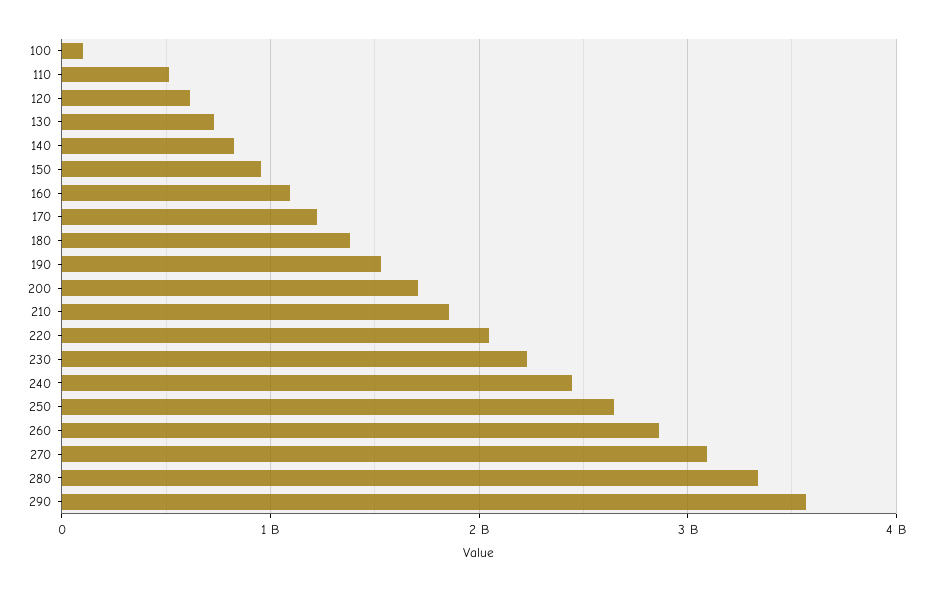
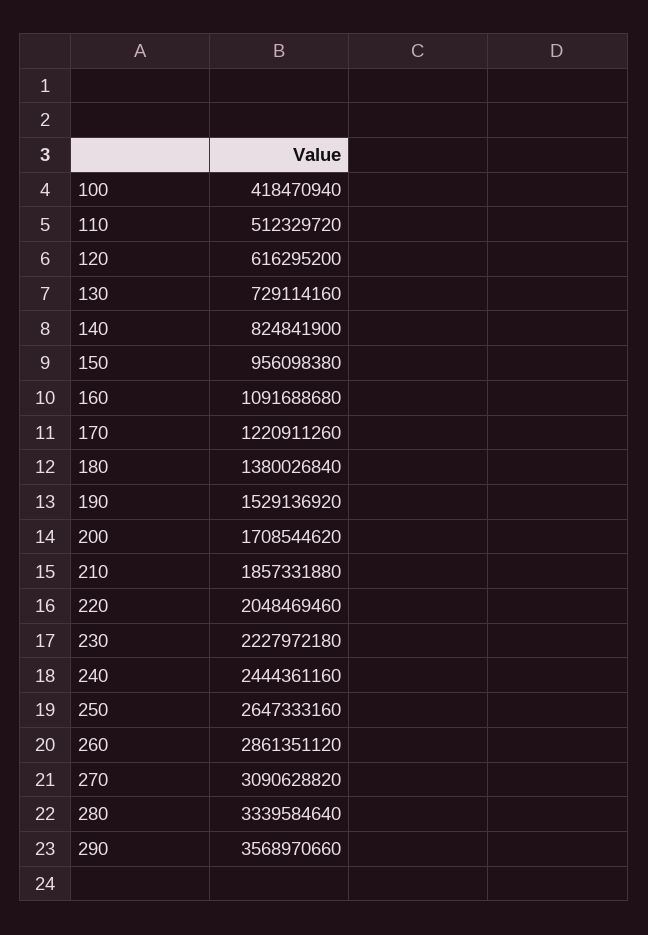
100: 100000000 -> 418470940

